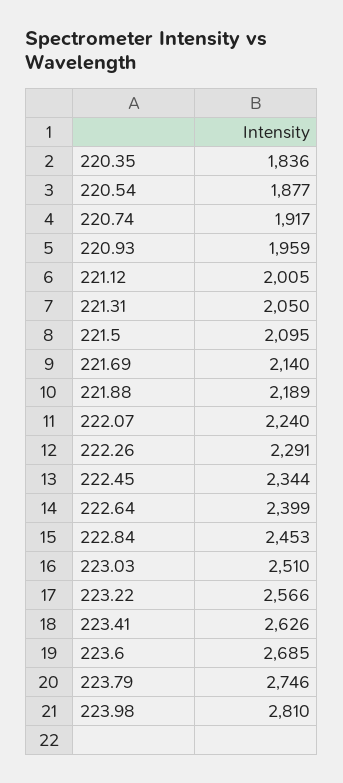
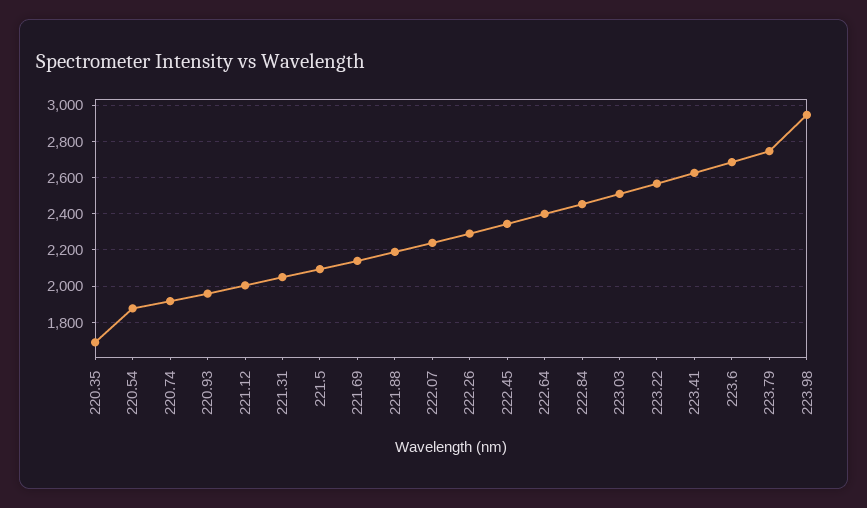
220.35: 1836 -> 1700
223.98: 2810 -> 2950

